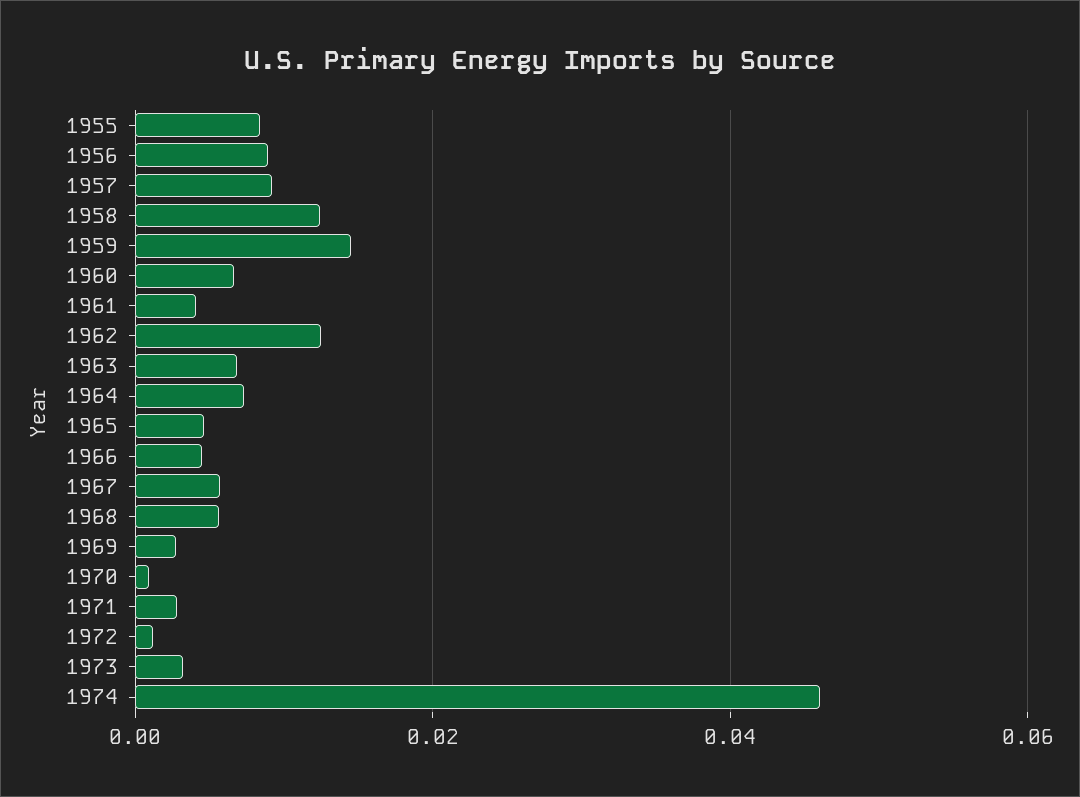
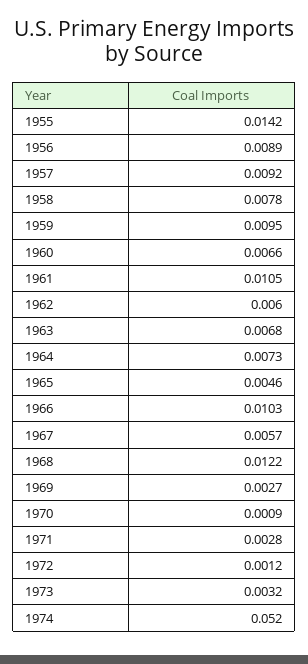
1955: 0.008 -> 0.0142
1958: 0.012 -> 0.0078
1959: 0.014 -> 0.0095
1961: 0.004 -> 0.0105
1962: 0.012 -> 0.006
1966: 0.004 -> 0.0103
1968: 0.006 -> 0.0122
1974: 0.046 -> 0.052

